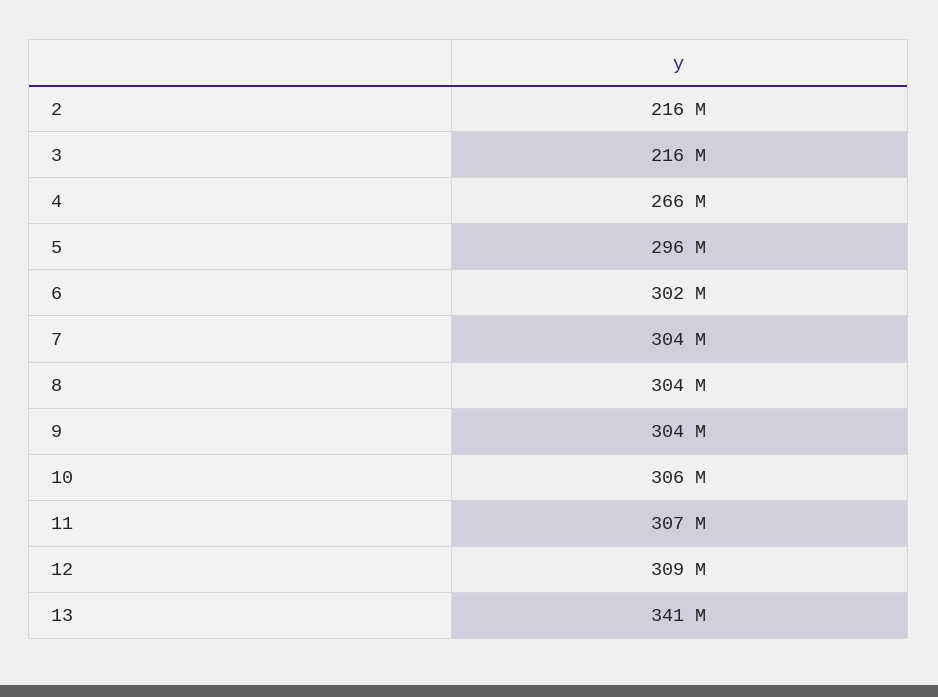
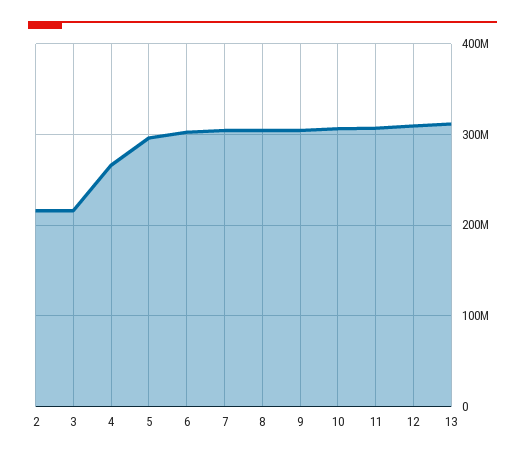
13: 341000000 -> 310000000

